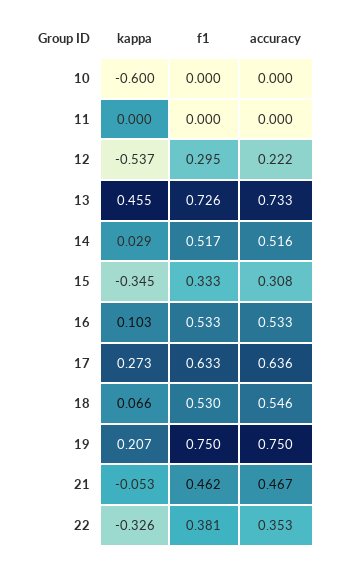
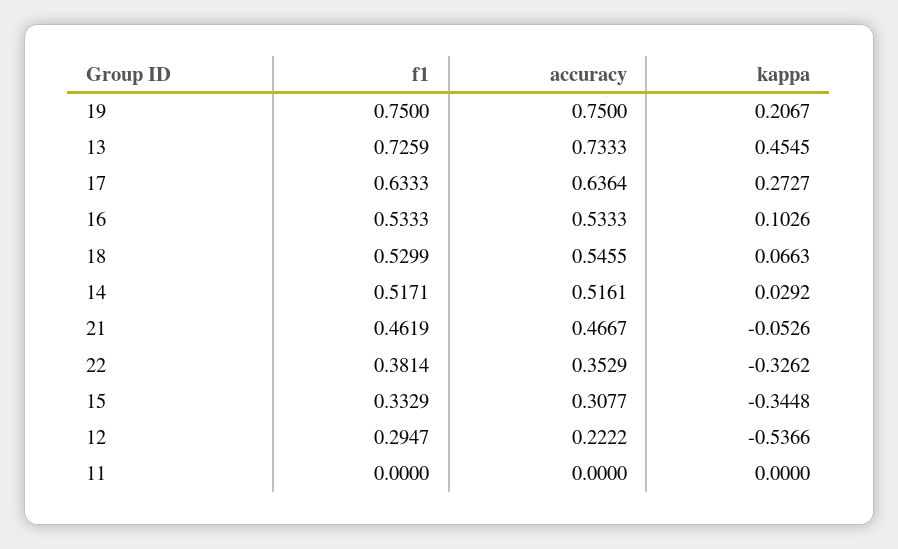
kappa, 10: -0.6 -> none
f1, 10: 0 -> none
accuracy, 10: 0 -> none

